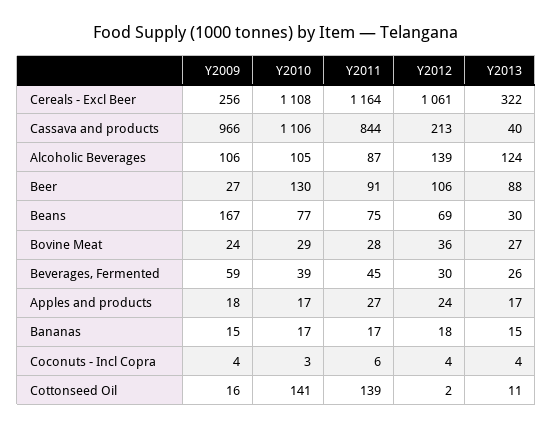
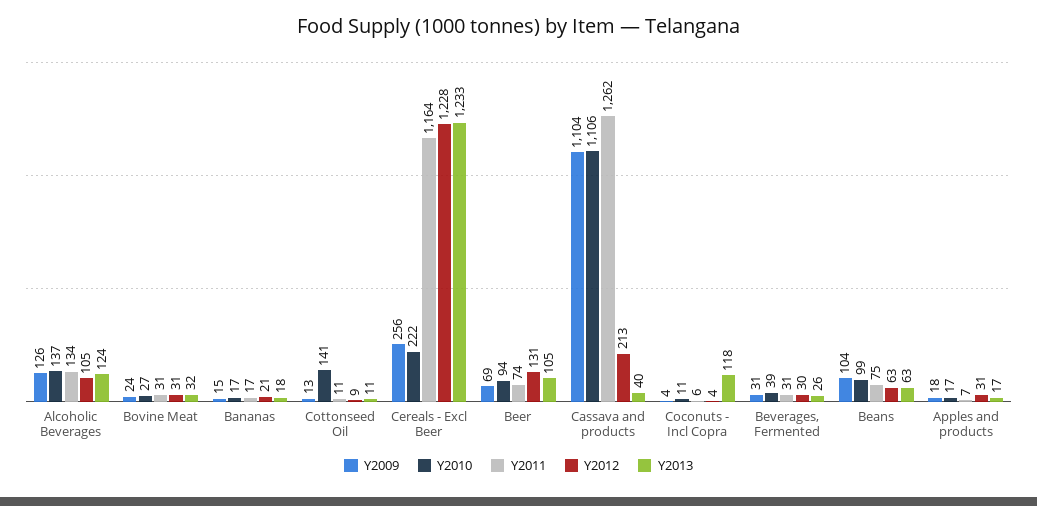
Y2010, Cereals - Excl Beer: 1108 -> 222
Y2012, Cereals - Excl Beer: 1061 -> 1228
Y2013, Cereals - Excl Beer: 322 -> 1233
Y2009, Cassava and products: 966 -> 1104
Y2011, Cassava and products: 844 -> 1262
Y2009, Alcoholic Beverages: 106 -> 126
Y2010, Alcoholic Beverages: 105 -> 137
Y2011, Alcoholic Beverages: 87 -> 134
Y2012, Alcoholic Beverages: 139 -> 105
Y2009, Beer: 27 -> 69
Y2010, Beer: 130 -> 94
Y2011, Beer: 91 -> 74
Y2012, Beer: 106 -> 131
Y2013, Beer: 88 -> 105
Y2009, Beans: 167 -> 104
Y2010, Beans: 77 -> 99
Y2012, Beans: 69 -> 63
Y2013, Beans: 30 -> 63
Y2010, Bovine Meat: 29 -> 27
Y2011, Bovine Meat: 28 -> 31
Y2012, Bovine Meat: 36 -> 31
Y2013, Bovine Meat: 27 -> 32
Y2009, Beverages, Fermented: 59 -> 31
Y2011, Beverages, Fermented: 45 -> 31
Y2011, Apples and products: 27 -> 7
Y2012, Apples and products: 24 -> 31
Y2012, Bananas: 18 -> 21
Y2013, Bananas: 15 -> 18
Y2010, Coconuts - Incl Copra: 3 -> 11
Y2013, Coconuts - Incl Copra: 4 -> 118
Y2009, Cottonseed Oil: 16 -> 13
Y2011, Cottonseed Oil: 139 -> 11
Y2012, Cottonseed Oil: 2 -> 9

